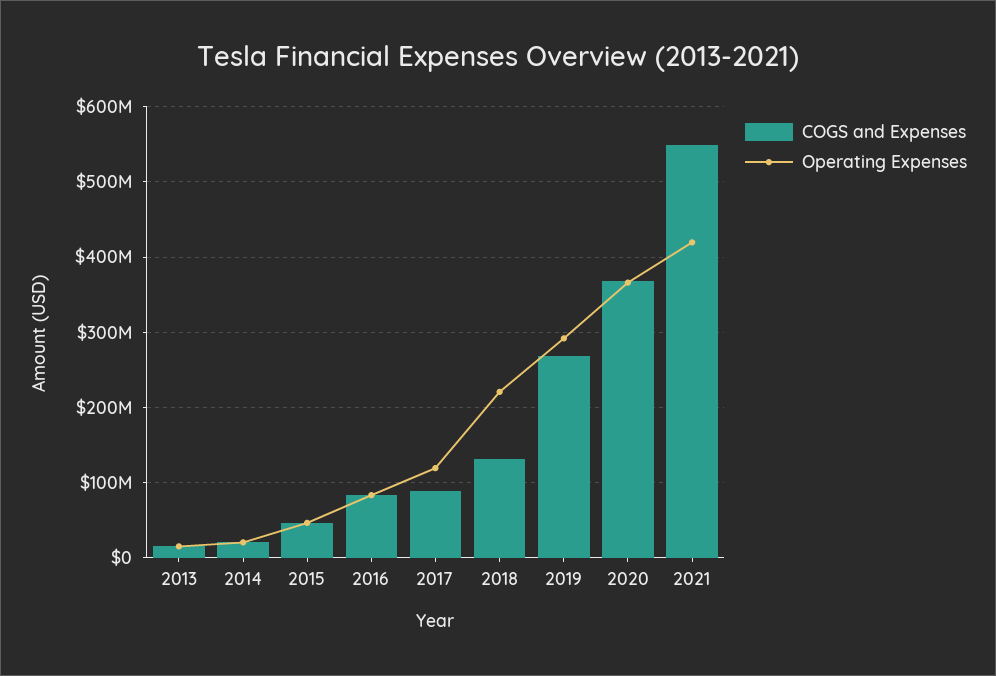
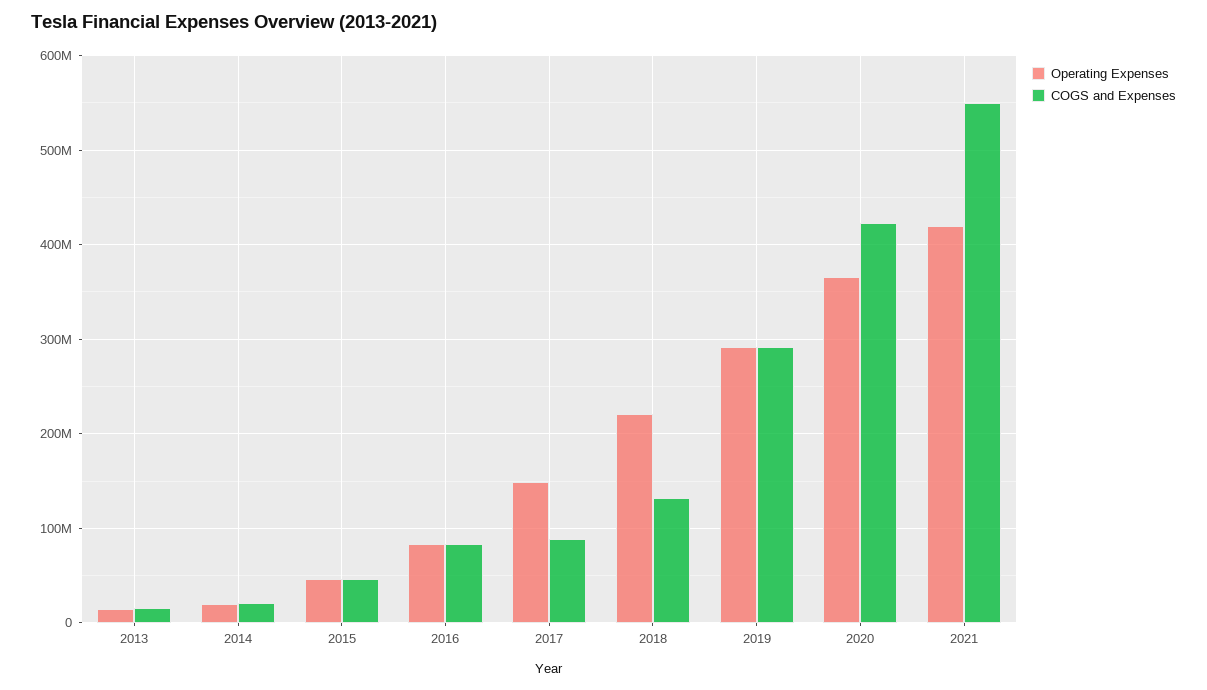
Operating Expenses, 2017: 120000000 -> 150000000
COGS and Expenses, 2019: 270000000 -> 290000000
COGS and Expenses, 2020: 370000000 -> 420000000

